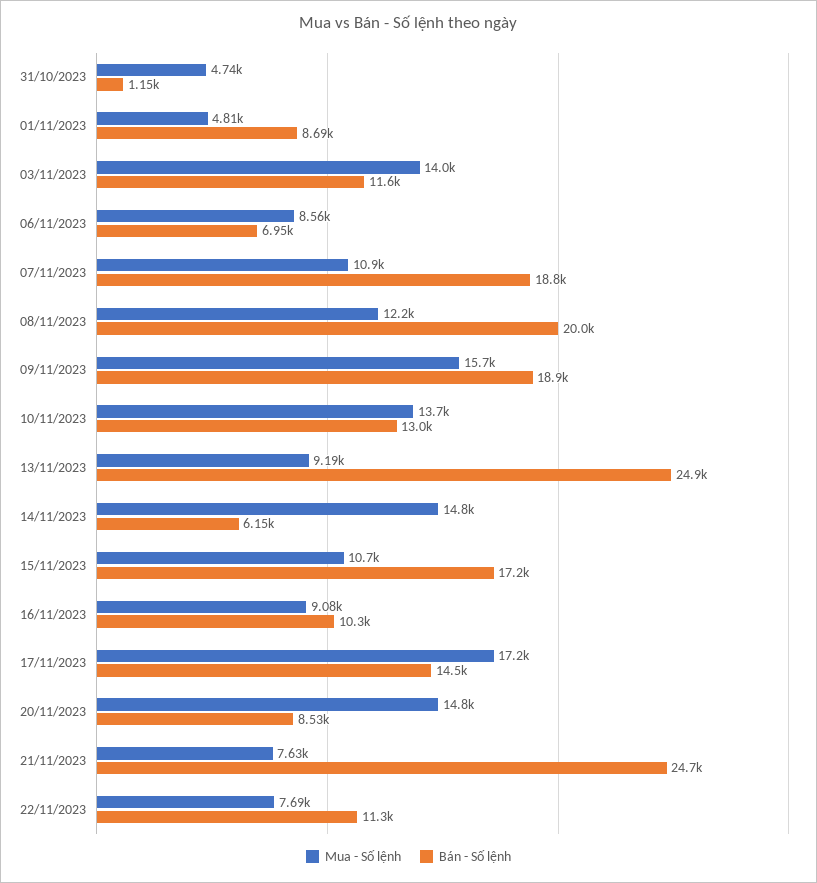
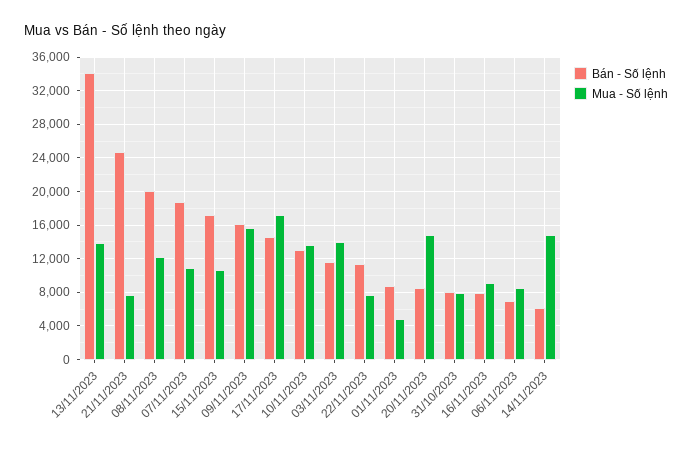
Mua - Số lệnh, 31/10/2023: 4740 -> 8000
Bán - Số lệnh, 31/10/2023: 1150 -> 8000
Bán - Số lệnh, 09/11/2023: 18900 -> 16000
Mua - Số lệnh, 13/11/2023: 9190 -> 14000
Bán - Số lệnh, 13/11/2023: 24900 -> 34000
Bán - Số lệnh, 16/11/2023: 10300 -> 8000

